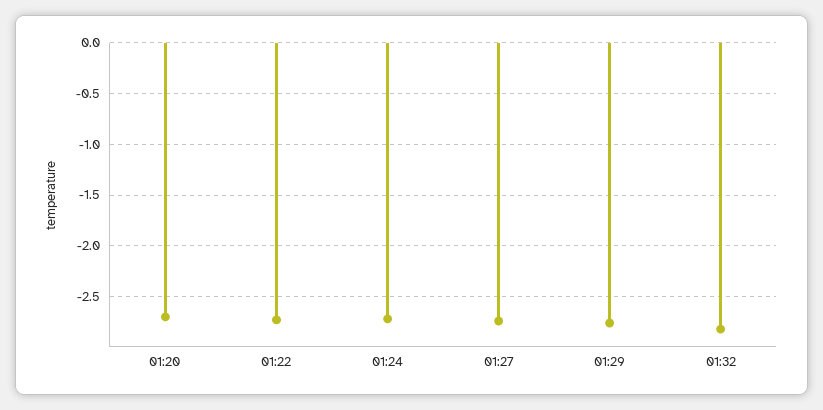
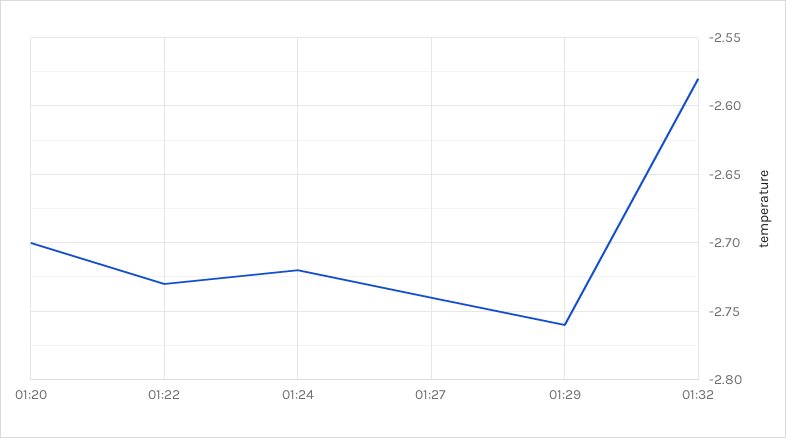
01:32: -2.8 -> -2.58

